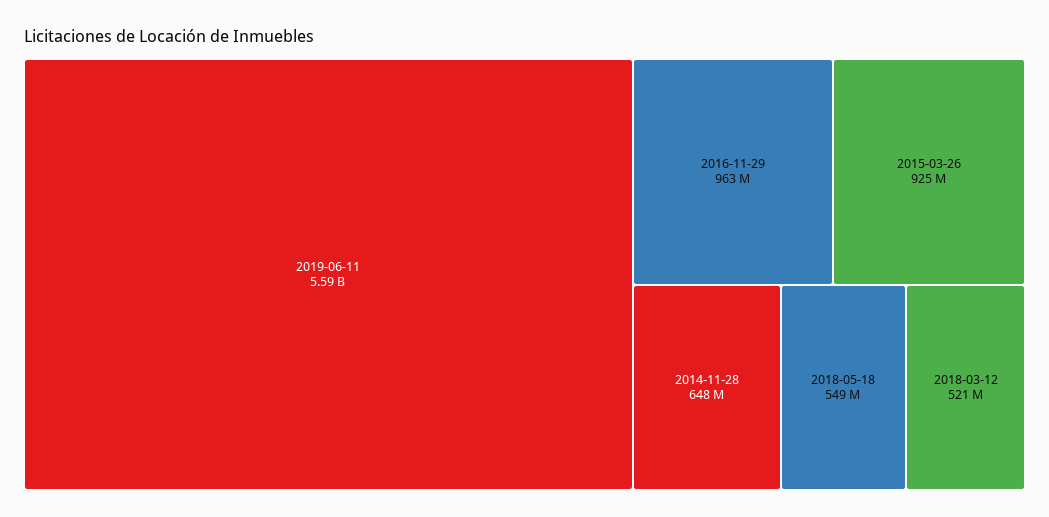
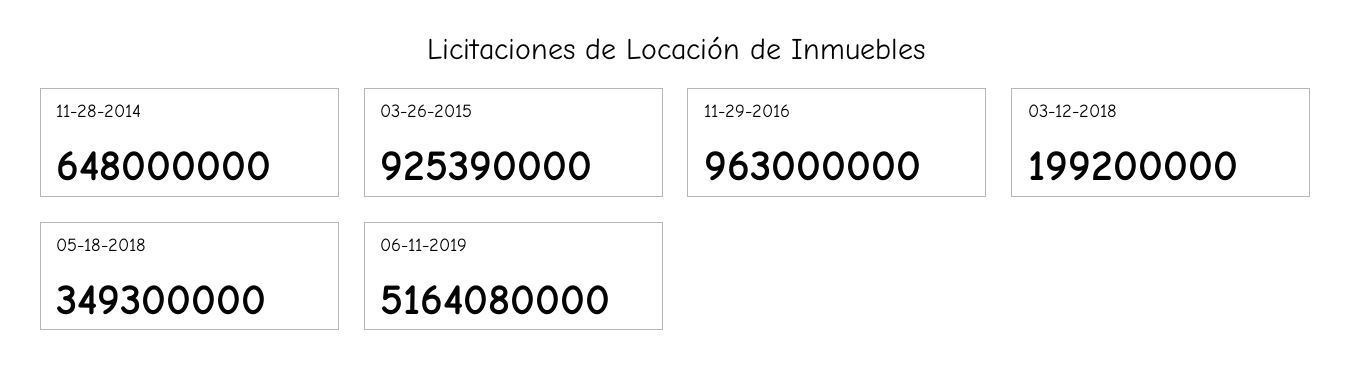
2019-06-11: 5590000000 -> 5164080000
2018-05-18: 549000000 -> 349300000
2018-03-12: 521000000 -> 199200000

